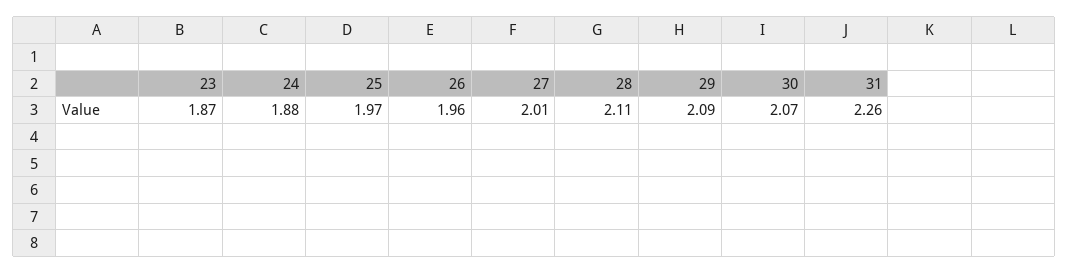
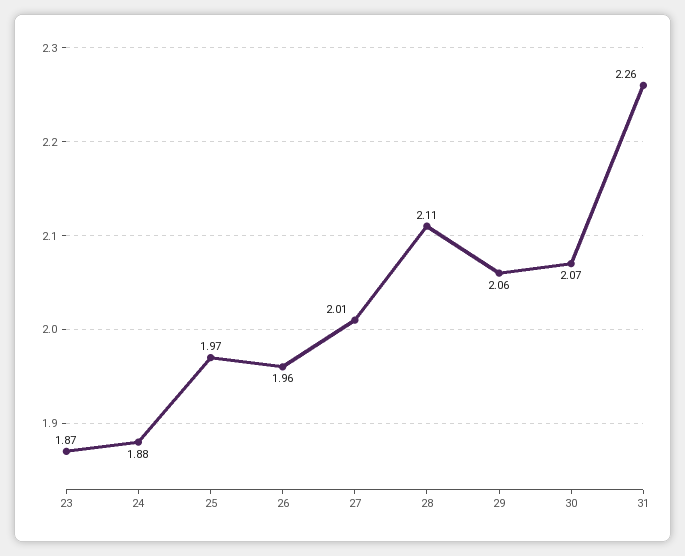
29: 2.09 -> 2.06

